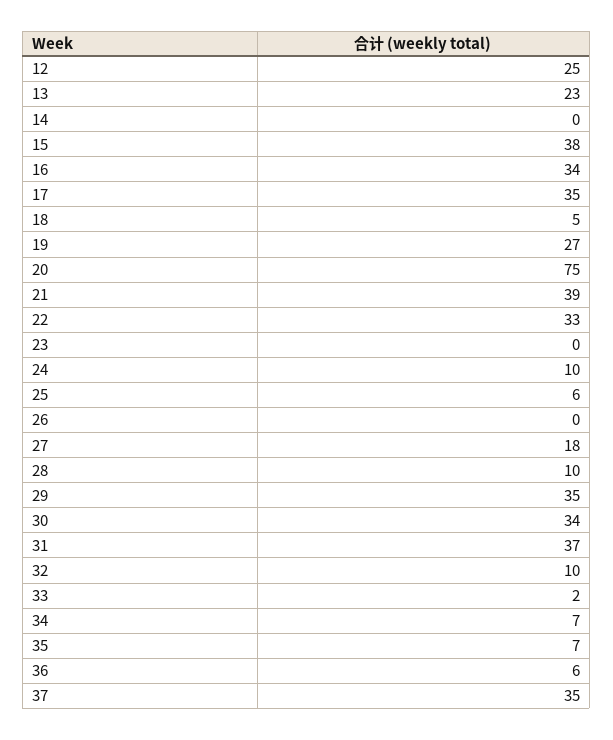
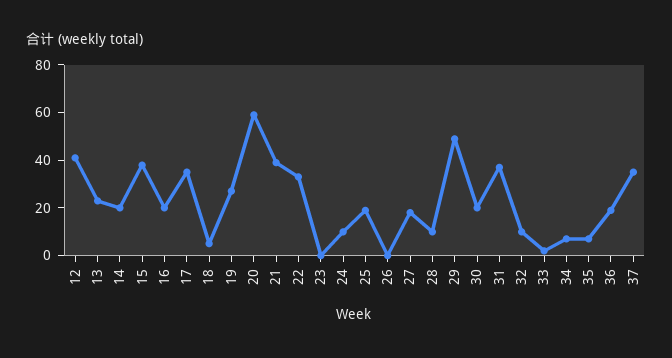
12: 25 -> 40
14: 0 -> 20
16: 34 -> 20
20: 75 -> 60
25: 6 -> 20
29: 35 -> 50
30: 34 -> 20
36: 6 -> 20

